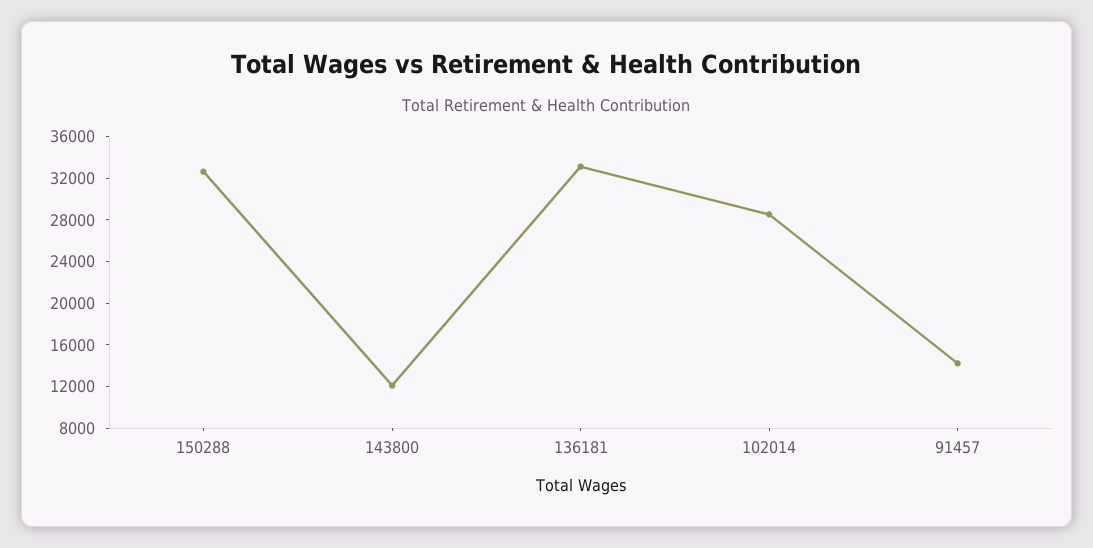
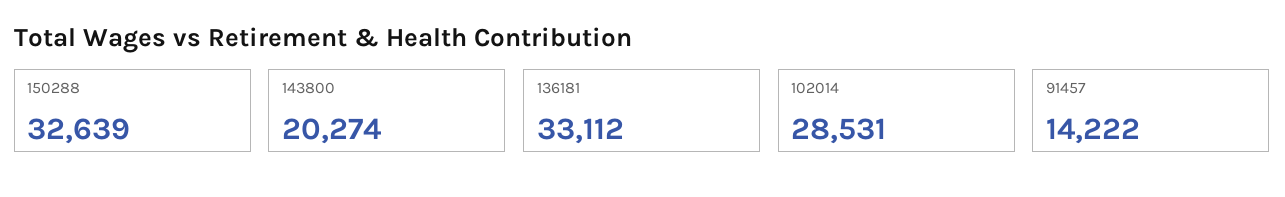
143800: 12000 -> 20274

